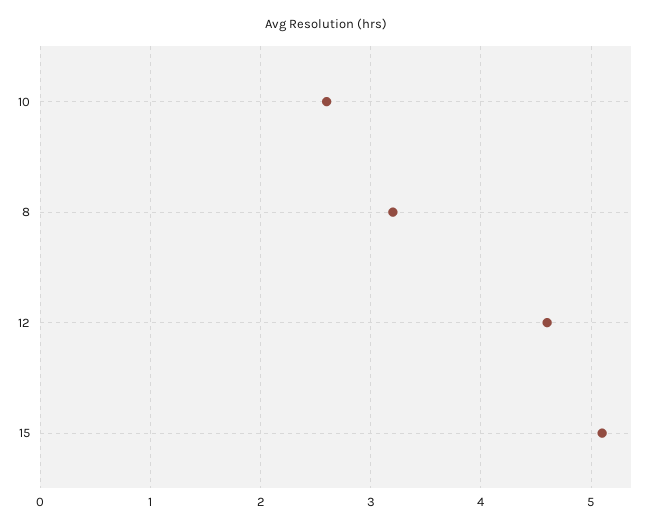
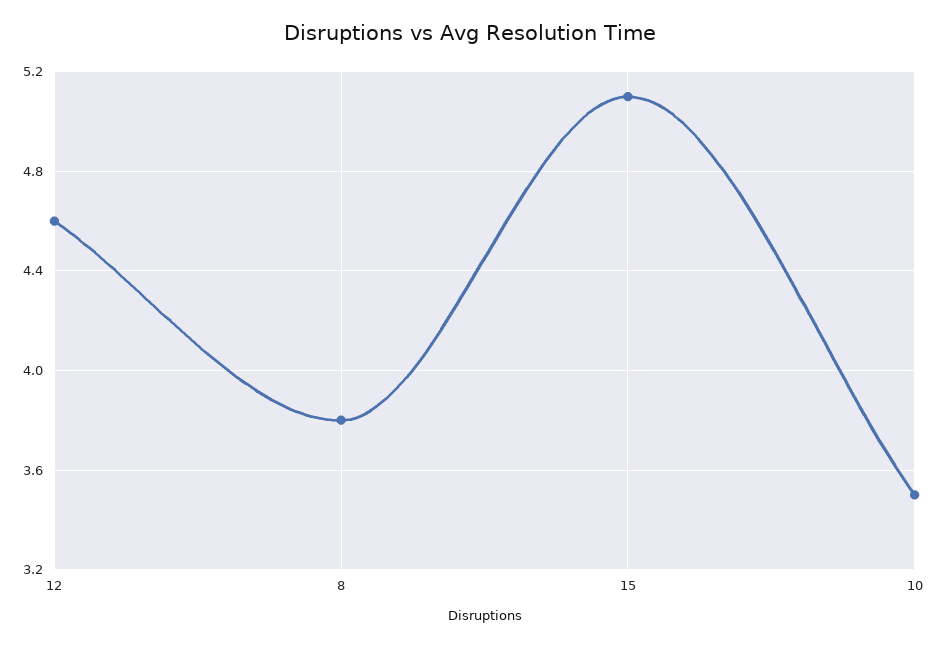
10: 2.6 -> 3.5
8: 3.2 -> 3.8

